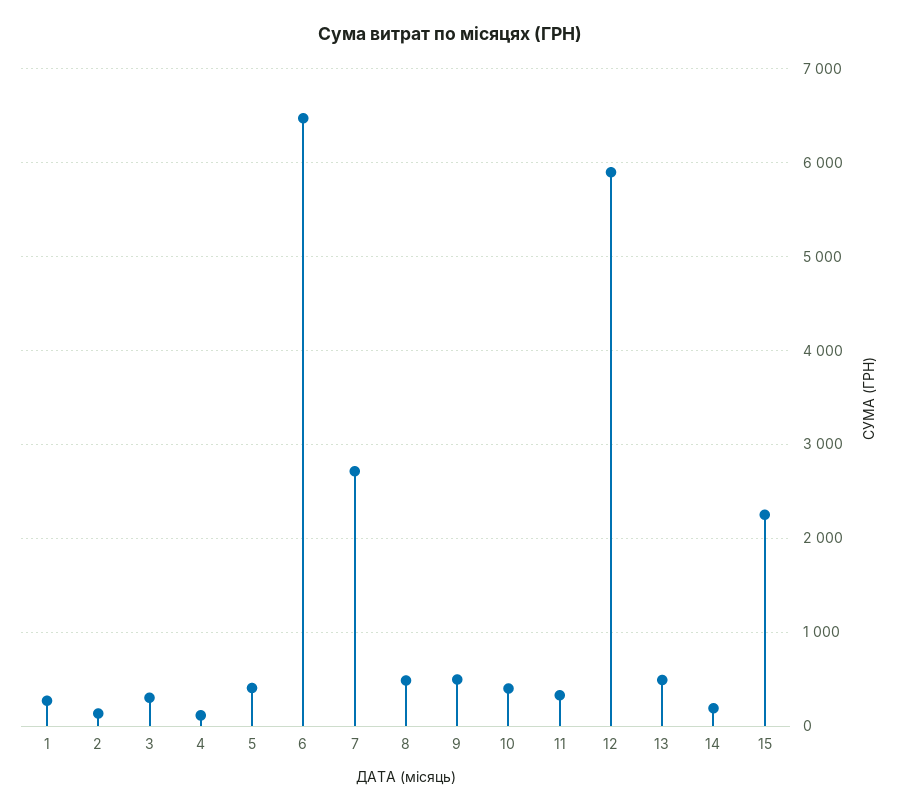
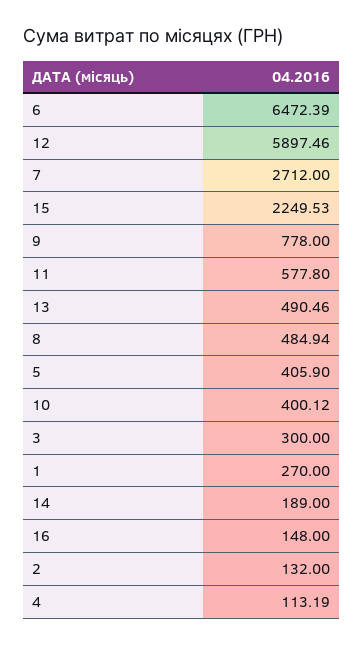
9: 500 -> 778
11: 300 -> 577.8
16: none -> 148

